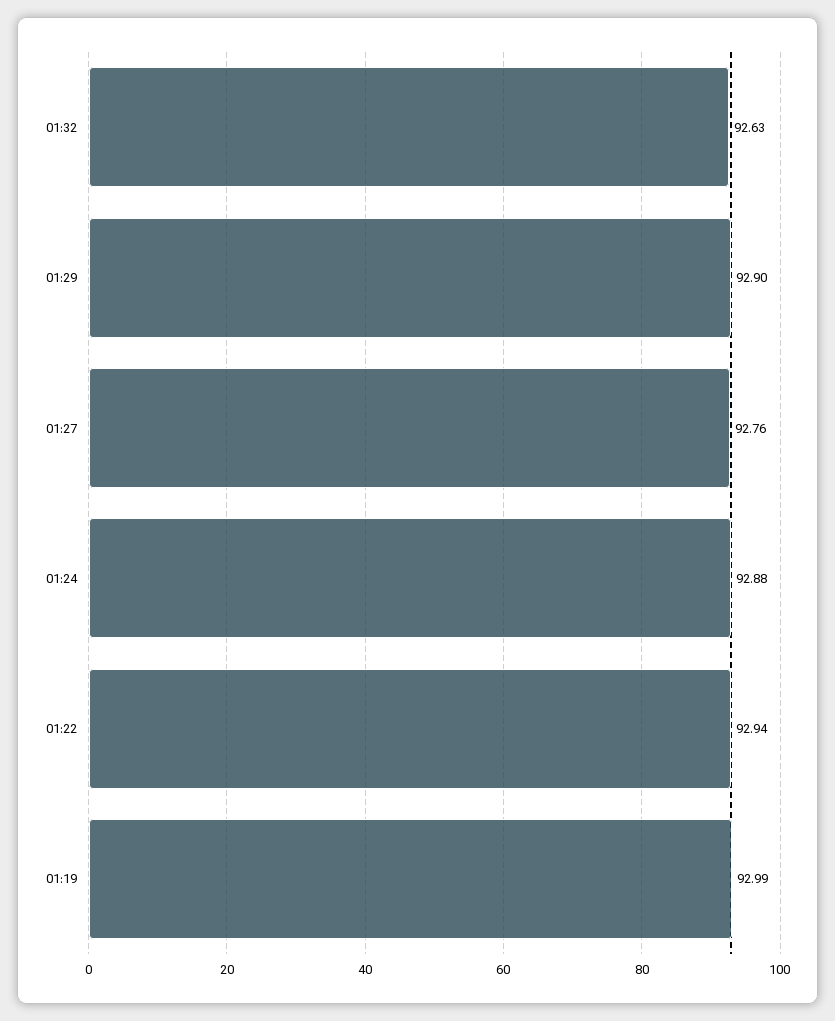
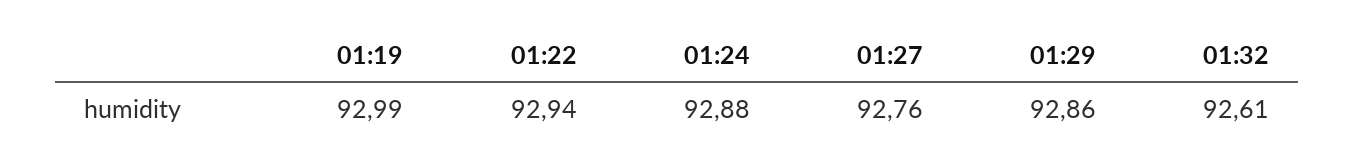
01:32: 92.63 -> 92.61
01:29: 92.9 -> 92.86

